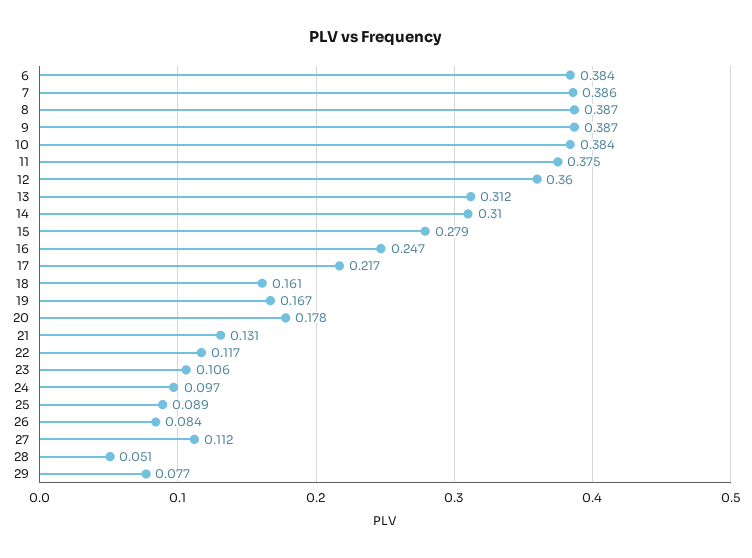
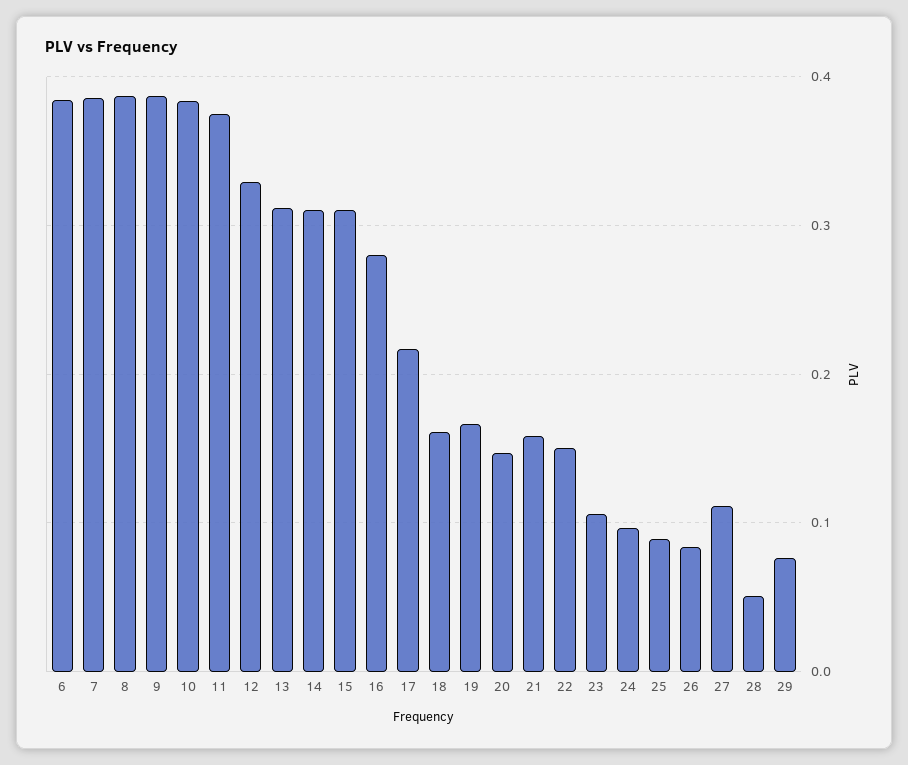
12: 0.36 -> 0.33
15: 0.279 -> 0.31
16: 0.247 -> 0.28
20: 0.178 -> 0.15
21: 0.131 -> 0.16
22: 0.117 -> 0.15

